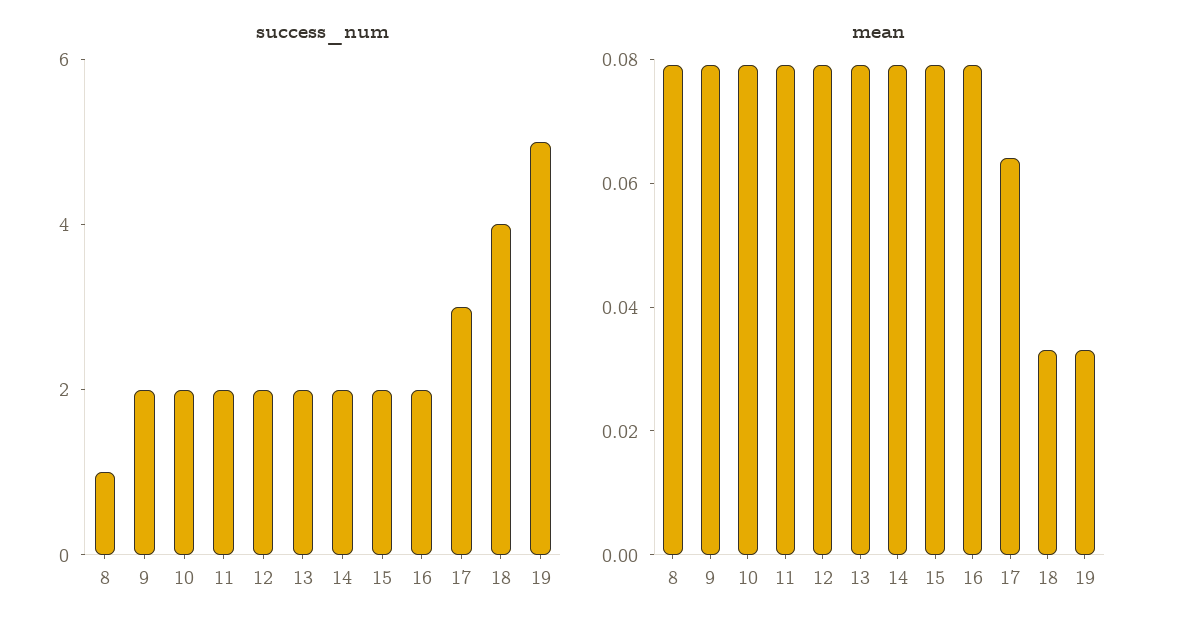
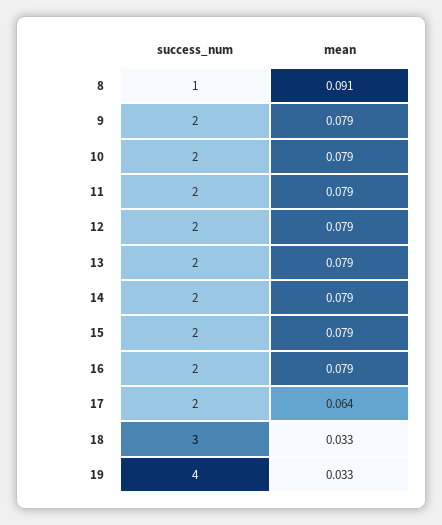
success_num, 17: 3 -> 2
success_num, 18: 4 -> 3
success_num, 19: 5 -> 4
mean, 8: 0.08 -> 0.091

